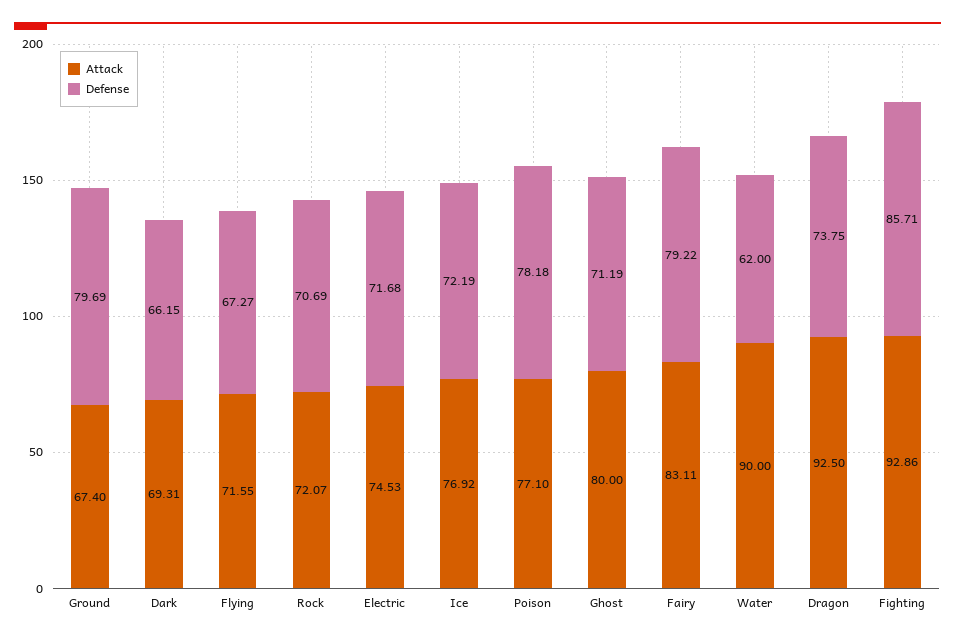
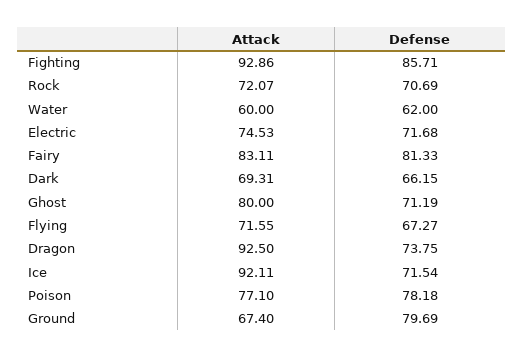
Attack, Ice: 76.92 -> 92.11
Defense, Ice: 72.19 -> 71.54
Defense, Fairy: 79.22 -> 81.33
Attack, Water: 90 -> 60

